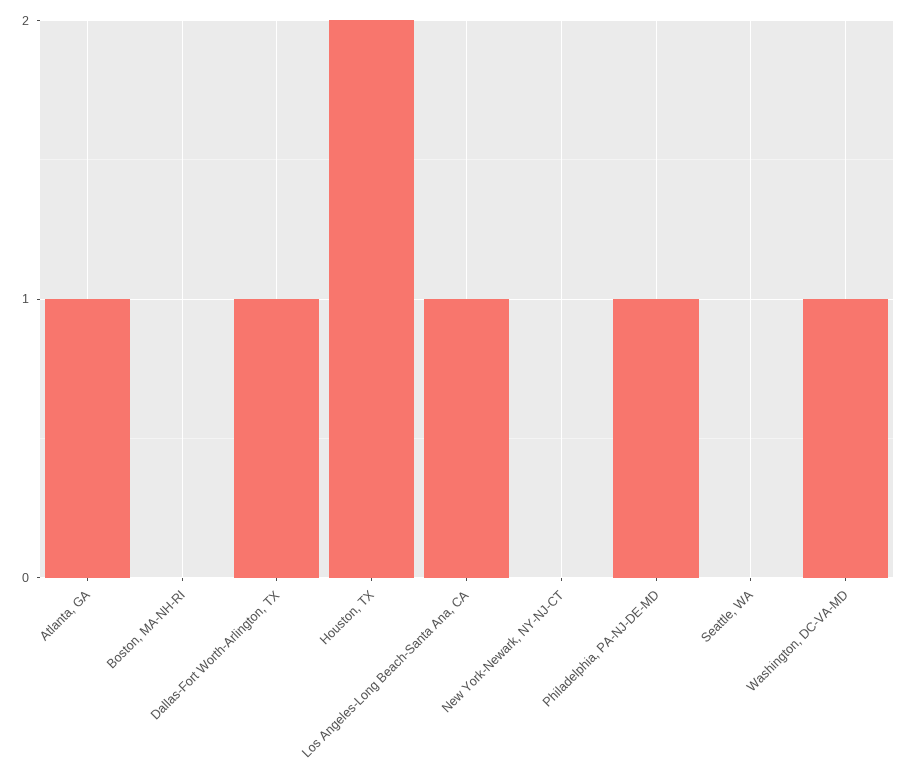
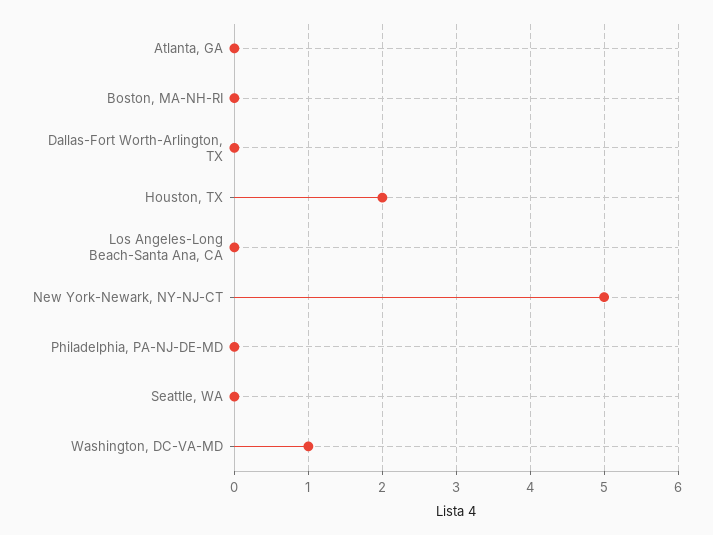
Atlanta, GA: 1 -> 0
Dallas-Fort Worth-Arlington, TX: 1 -> 0
Los Angeles-Long Beach-Santa Ana, CA: 1 -> 0
New York-Newark, NY-NJ-CT: 0 -> 5
Philadelphia, PA-NJ-DE-MD: 1 -> 0

